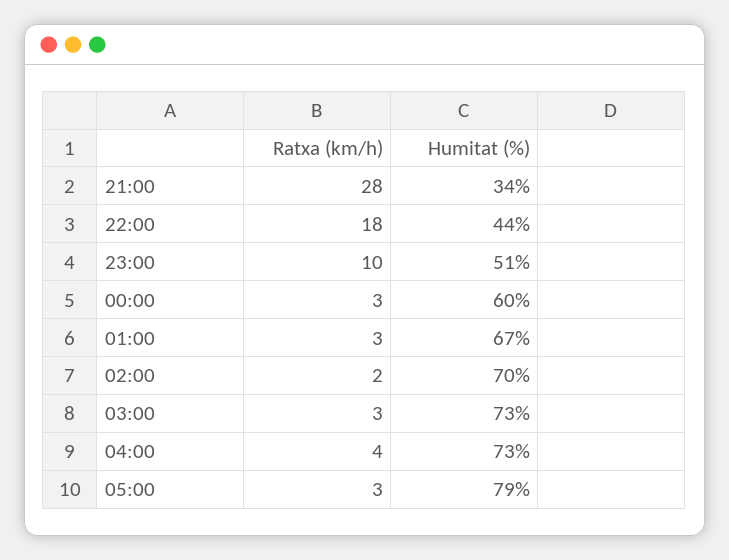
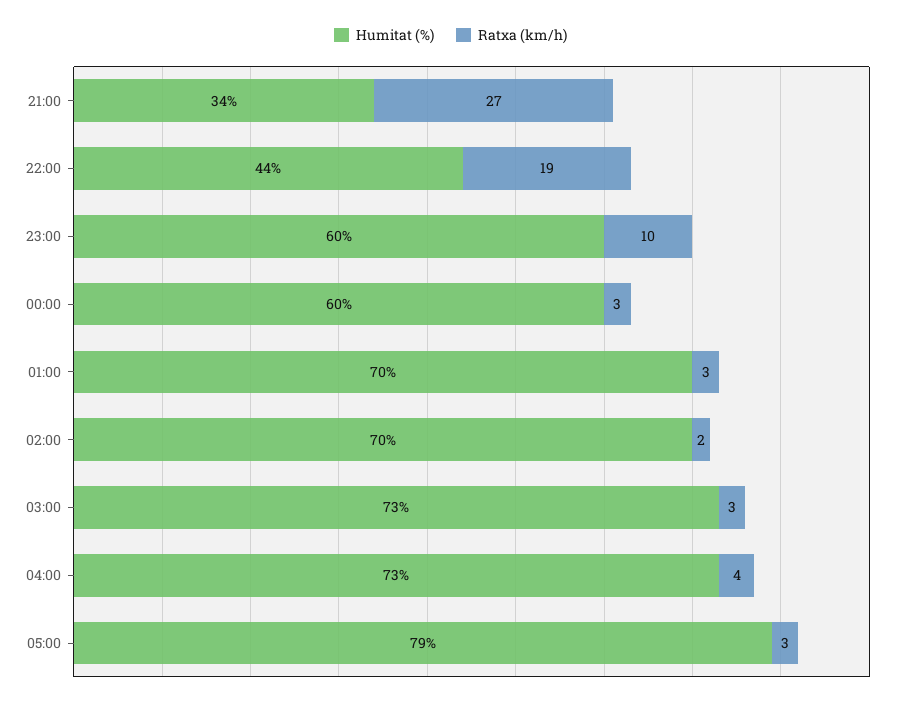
Ratxa (km/h), 21:00: 28 -> 27
Ratxa (km/h), 22:00: 18 -> 19
Humitat (%), 23:00: 51 -> 60
Humitat (%), 01:00: 67 -> 70

